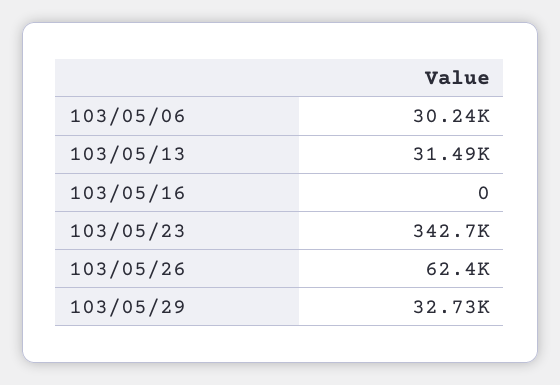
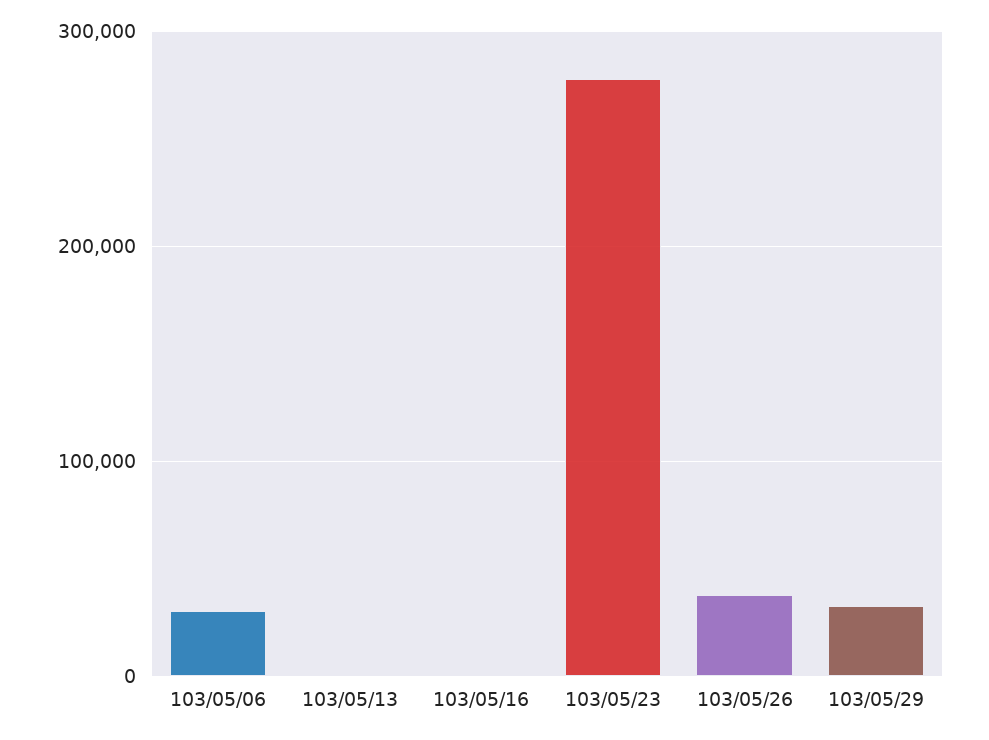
103/05/13: 31490 -> 0
103/05/23: 342700 -> 280000
103/05/26: 62400 -> 40000

